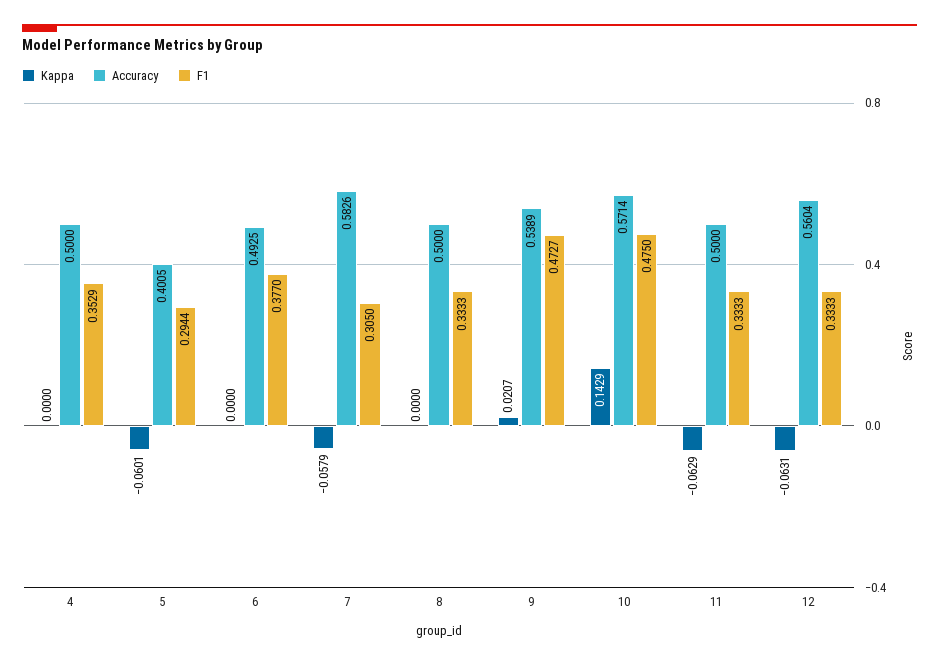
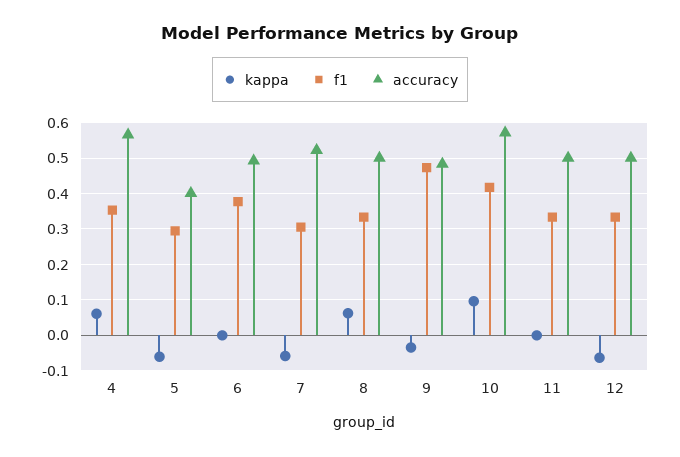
Kappa, 4: 0 -> 0.06
Accuracy, 4: 0.5 -> 0.56
Accuracy, 7: 0.5826 -> 0.52
Kappa, 8: 0 -> 0.06
Kappa, 9: 0.0207 -> -0.04
Accuracy, 9: 0.5389 -> 0.48
Kappa, 10: 0.1429 -> 0.1
F1, 10: 0.475 -> 0.42
Kappa, 11: -0.0629 -> 0
Accuracy, 12: 0.5604 -> 0.5

